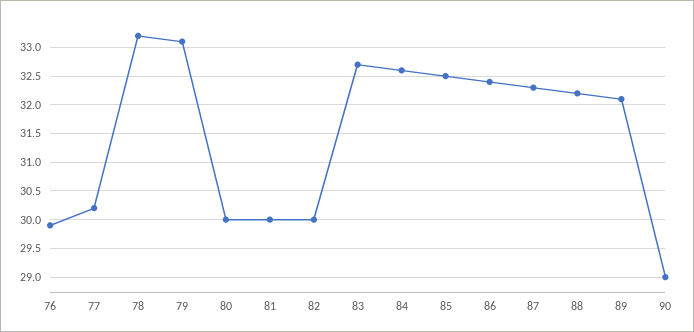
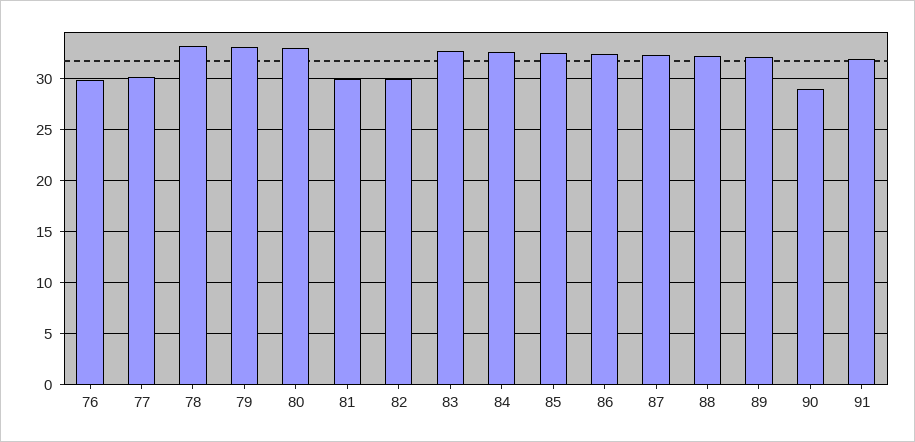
80: 30 -> 33
91: none -> 32

